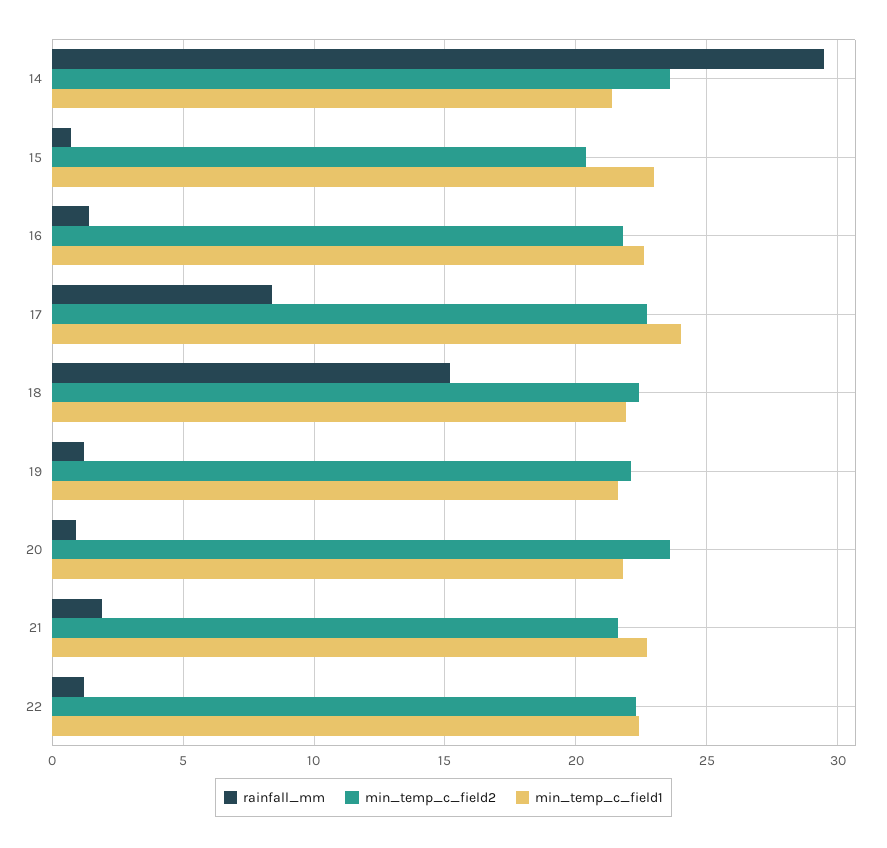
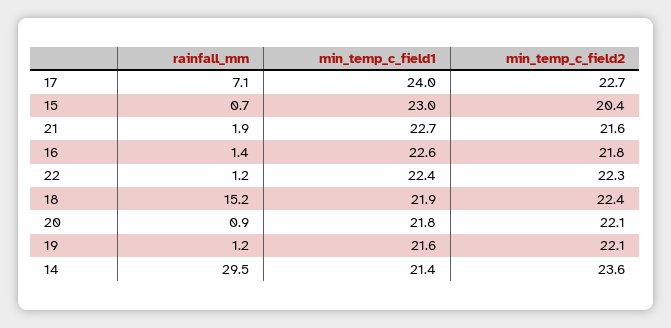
rainfall_mm, 17: 8.5 -> 7.1
min_temp_c_field2, 20: 23.5 -> 22.1

